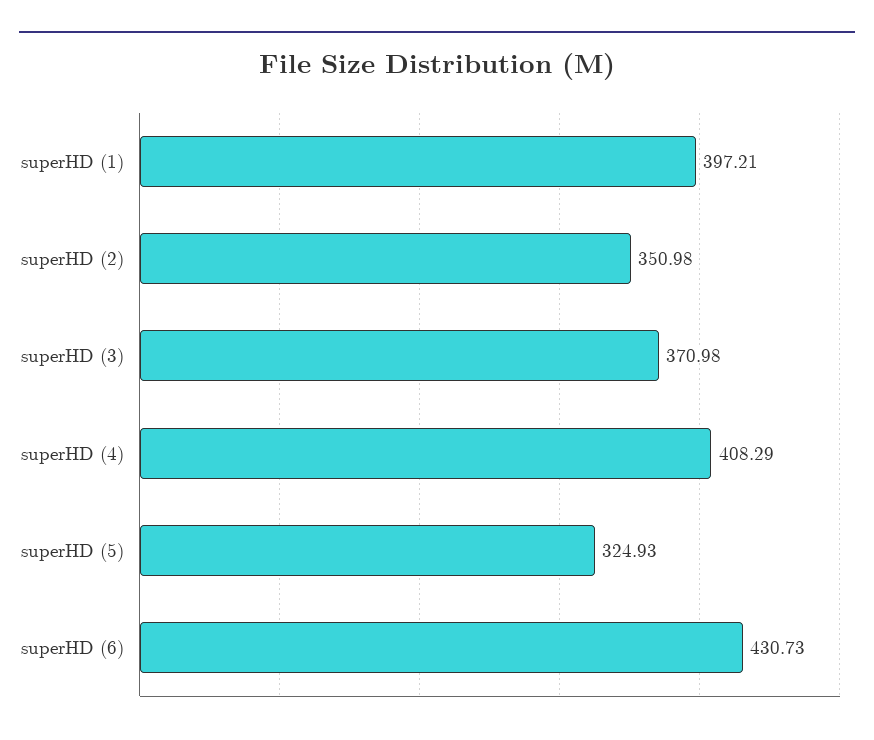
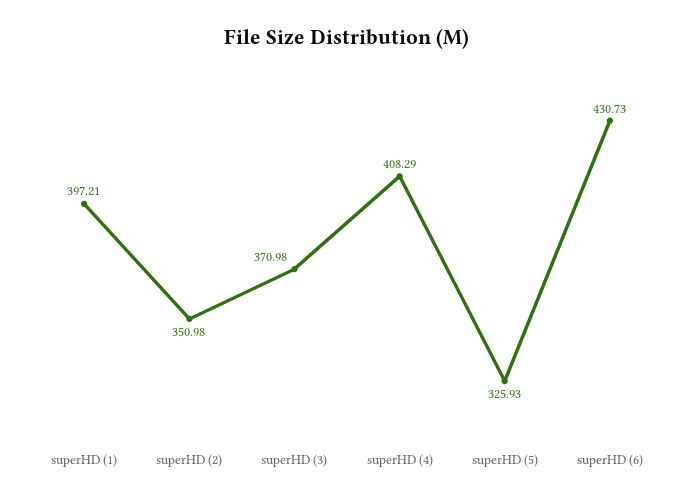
superHD (5): 324.93 -> 325.93

